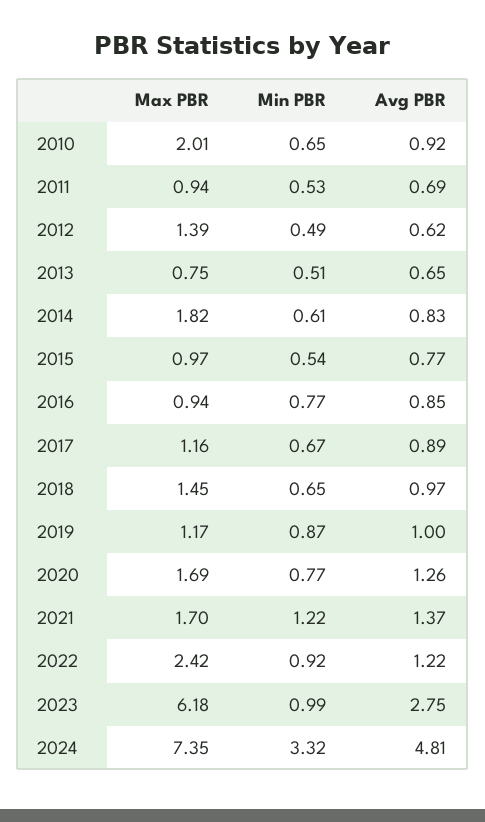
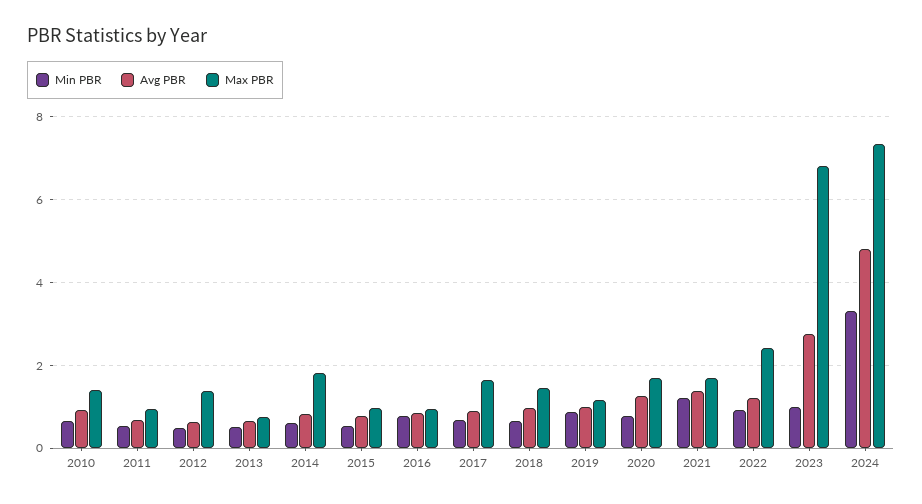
Max PBR, 2010: 2.01 -> 1.4
Max PBR, 2017: 1.16 -> 1.6
Max PBR, 2023: 6.18 -> 6.8

